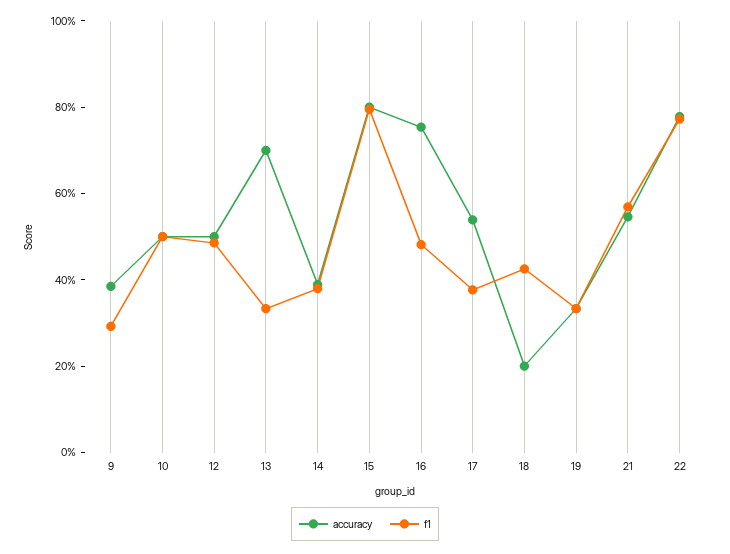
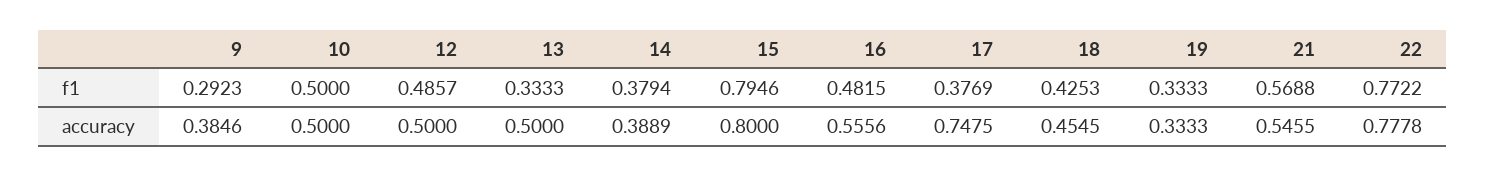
accuracy, 13: 0.7 -> 0.5
accuracy, 16: 0.75 -> 0.5556
accuracy, 17: 0.55 -> 0.7475
accuracy, 18: 0.2 -> 0.4545

